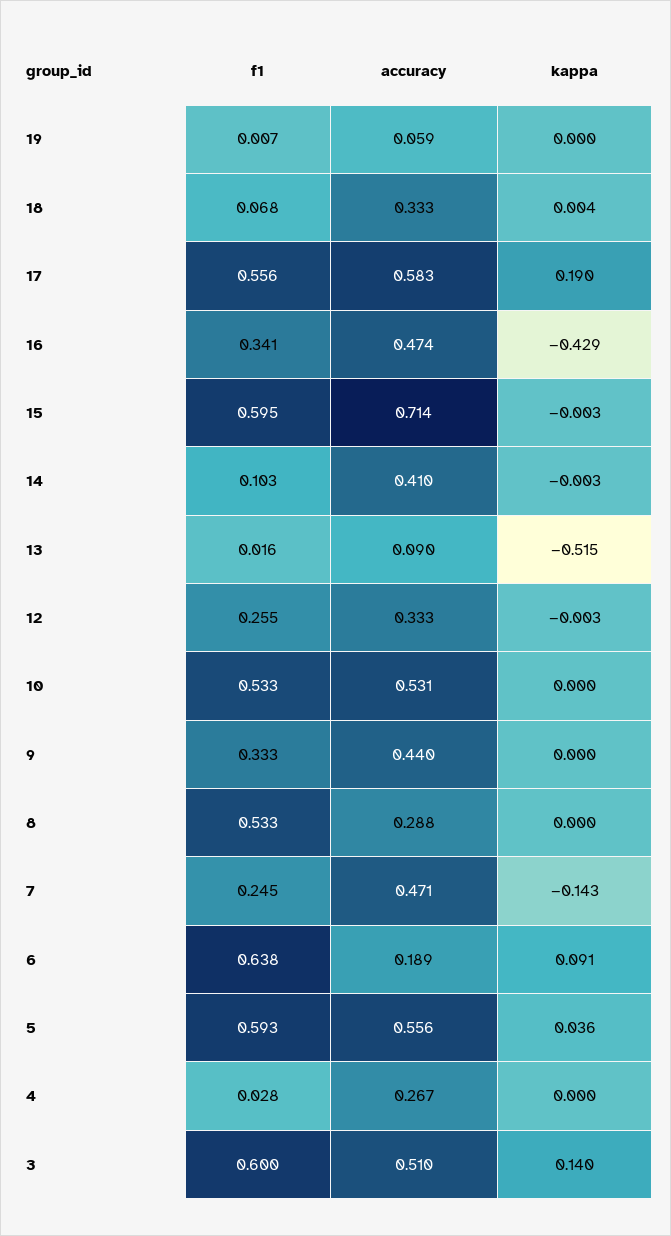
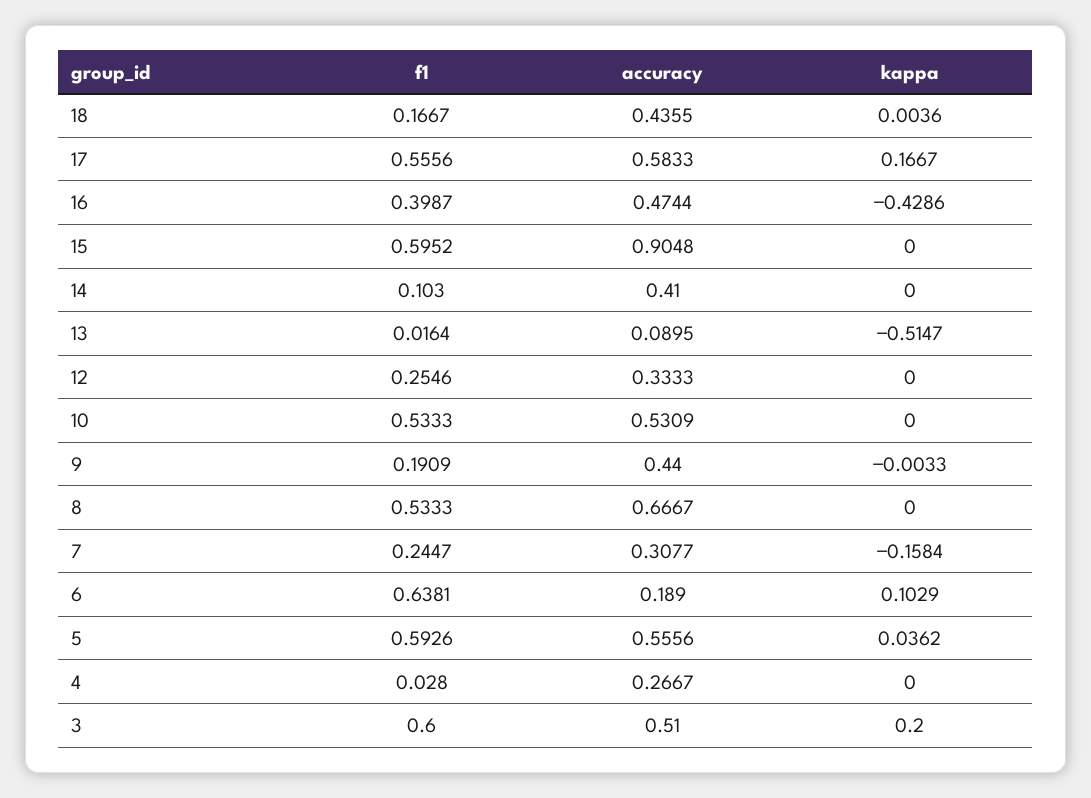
f1, 19: 0.007 -> none
accuracy, 19: 0.059 -> none
kappa, 19: 0 -> none
f1, 18: 0.068 -> 0.1667
accuracy, 18: 0.333 -> 0.4355
kappa, 17: 0.19 -> 0.1667
f1, 16: 0.341 -> 0.3987
accuracy, 15: 0.714 -> 0.9048
kappa, 15: -0.003 -> 0
kappa, 14: -0.003 -> 0
kappa, 12: -0.003 -> 0
f1, 9: 0.333 -> 0.1909
kappa, 9: 0 -> -0.0033
accuracy, 8: 0.288 -> 0.6667
accuracy, 7: 0.471 -> 0.3077
kappa, 7: -0.143 -> -0.1584
kappa, 6: 0.091 -> 0.1029
kappa, 3: 0.14 -> 0.2

